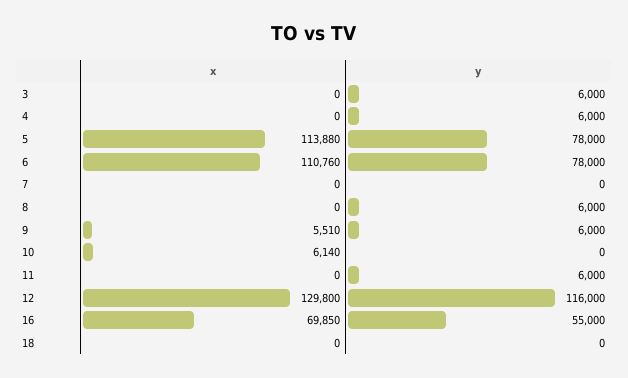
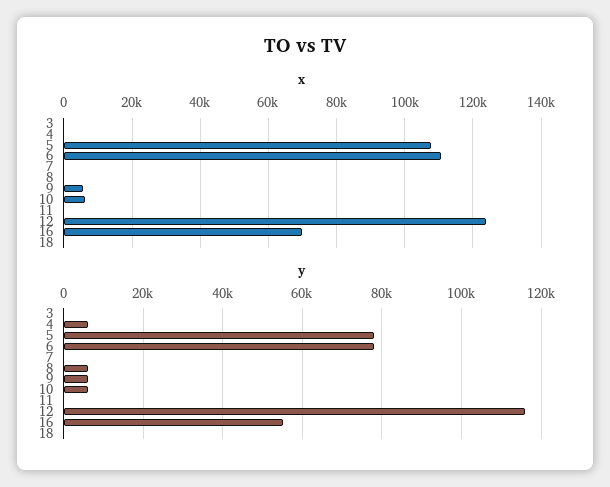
y, 3: 6000 -> 0
x, 5: 113880 -> 108000
y, 10: 0 -> 6000
y, 11: 6000 -> 0
x, 12: 129800 -> 124000

